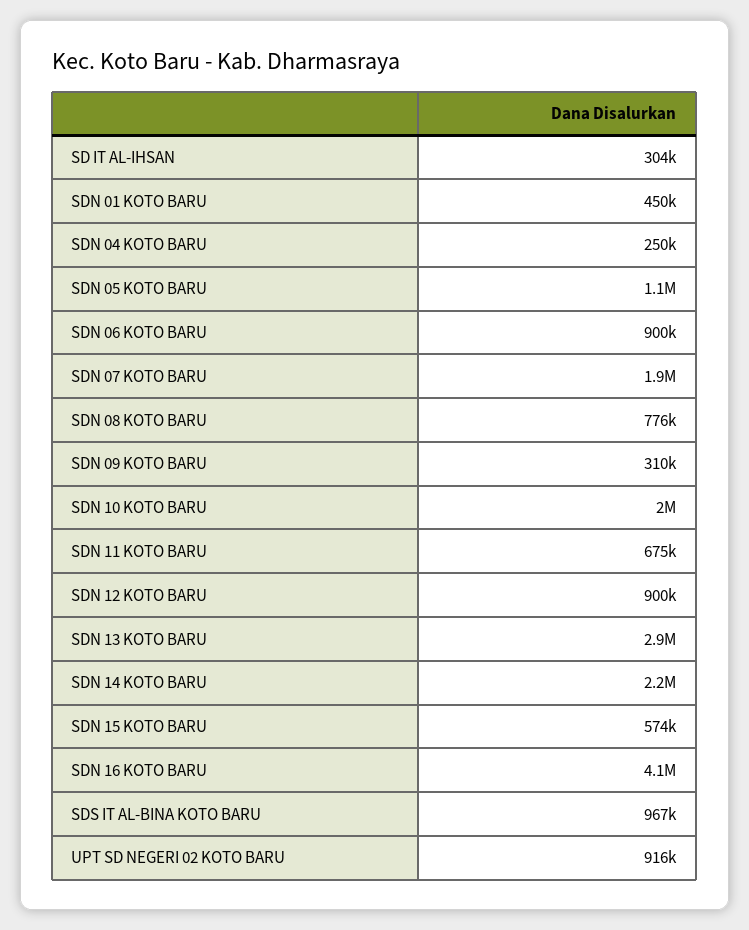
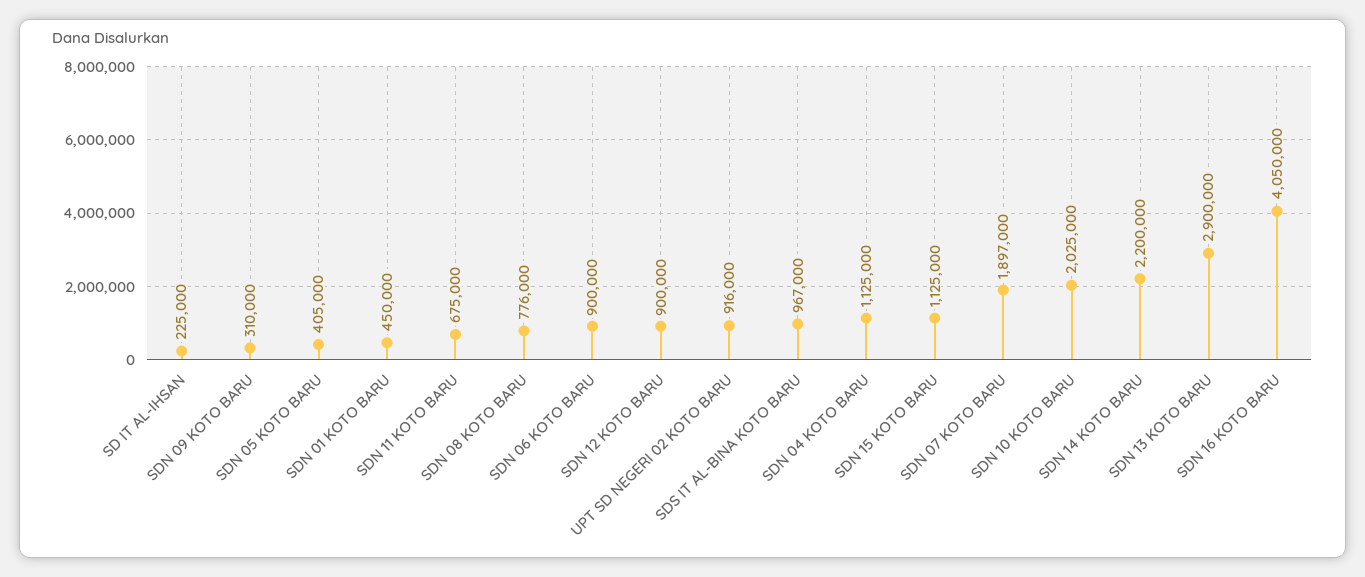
SD IT AL-IHSAN: 304000 -> 225000
SDN 04 KOTO BARU: 250000 -> 1125000
SDN 05 KOTO BARU: 1100000 -> 405000
SDN 15 KOTO BARU: 574000 -> 1125000

